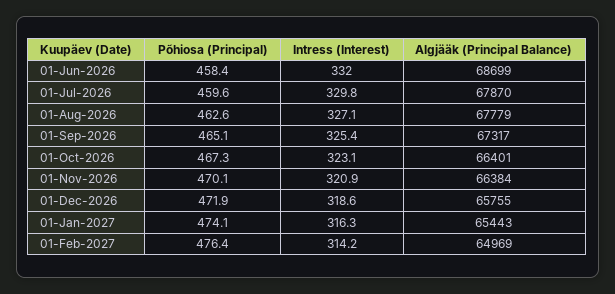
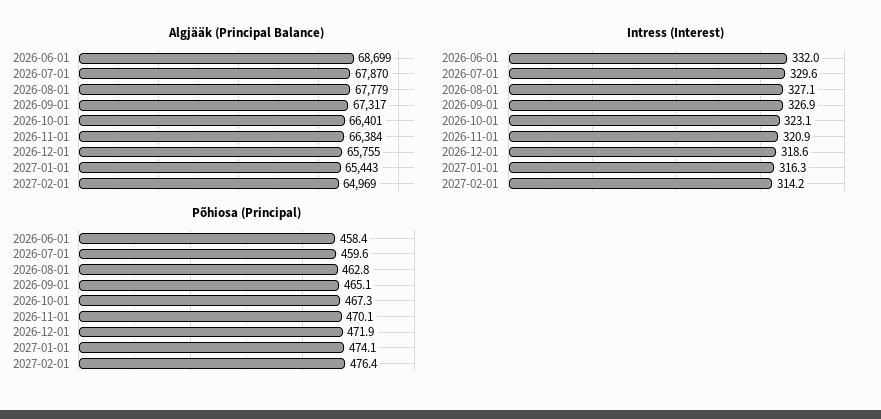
Intress (Interest), 01-Jul-2026: 329.8 -> 329.6
Põhiosa (Principal), 01-Aug-2026: 462.6 -> 462.8
Intress (Interest), 01-Sep-2026: 325.4 -> 326.9

